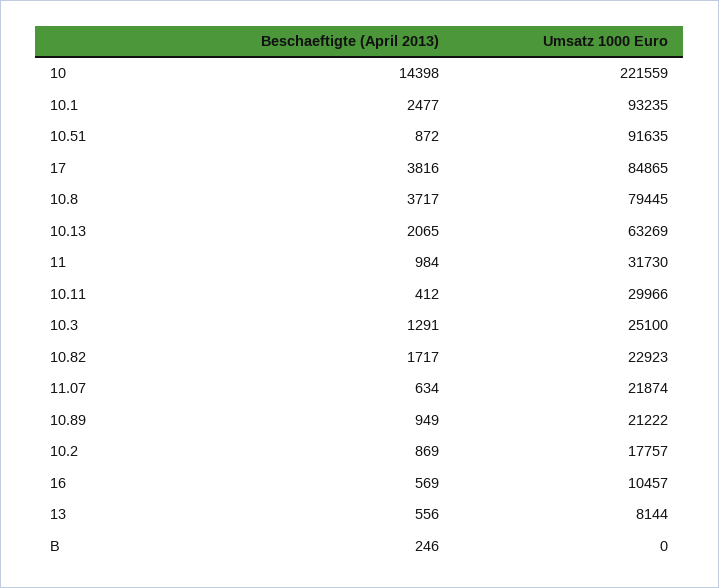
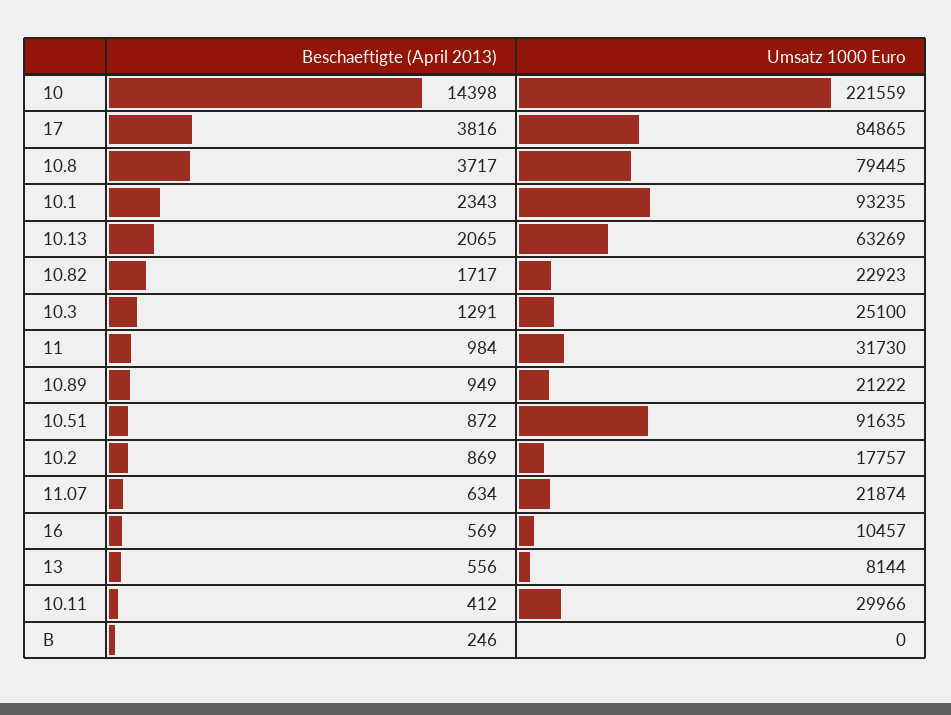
Beschaeftigte (April 2013), 10.1: 2477 -> 2343

